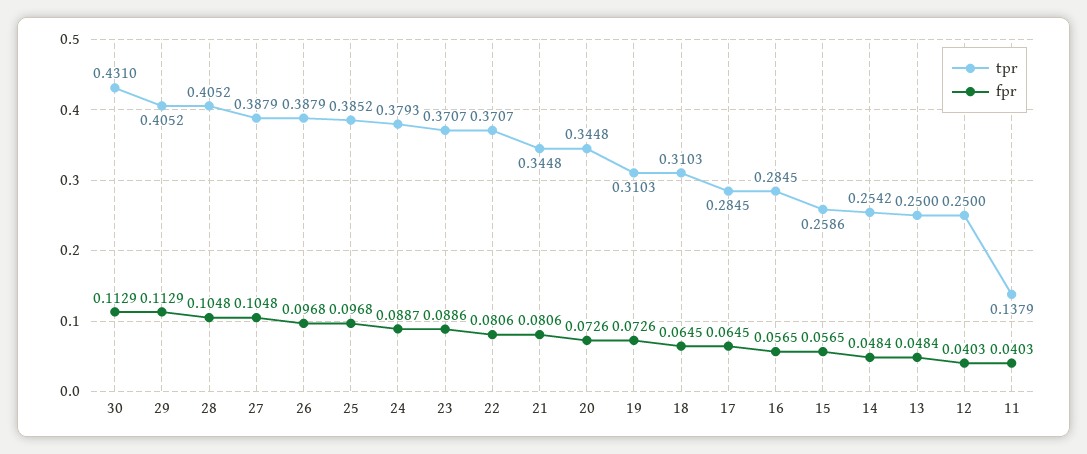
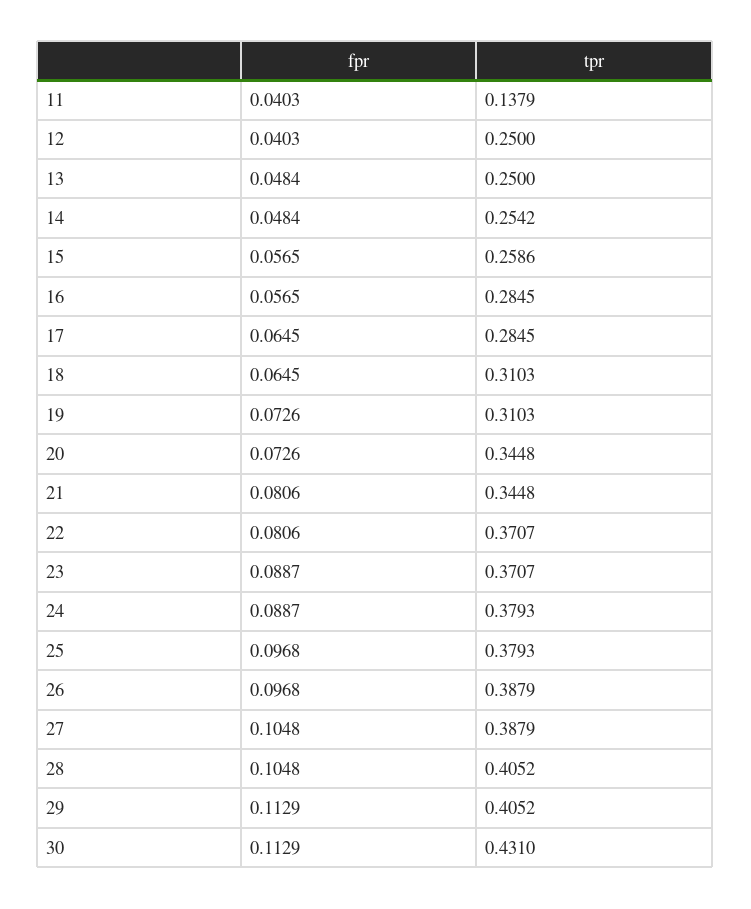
tpr, 25: 0.3852 -> 0.3793
fpr, 23: 0.0886 -> 0.0887

